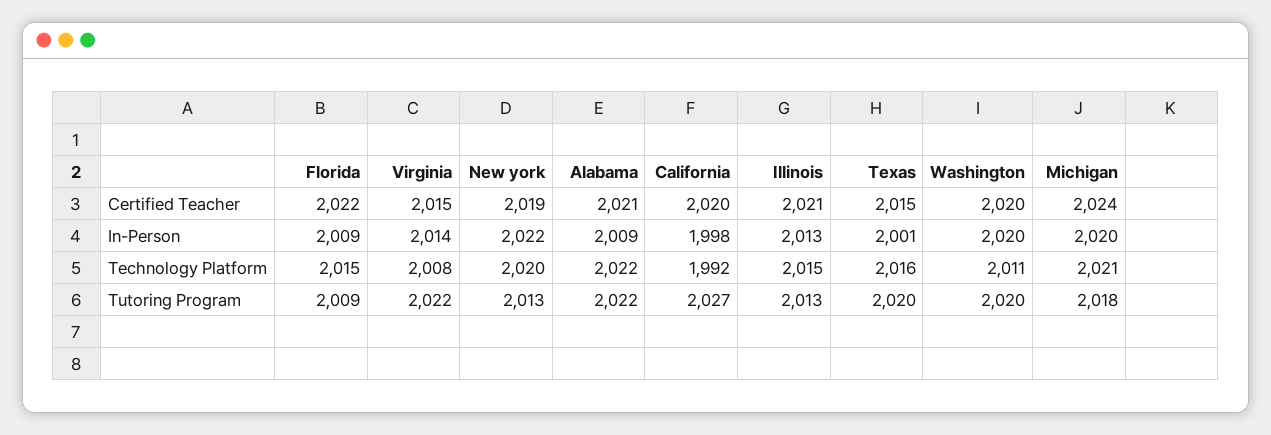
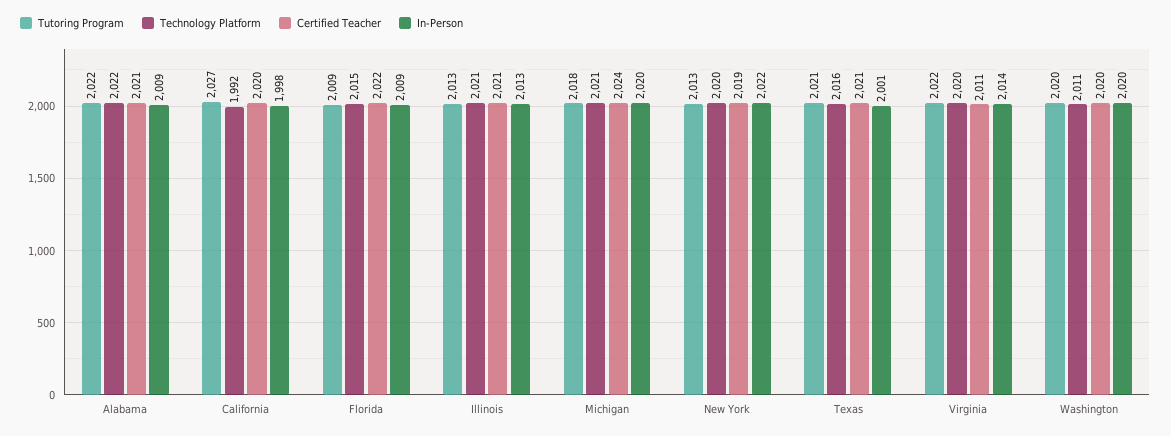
Certified Teacher, Virginia: 2015 -> 2011
Certified Teacher, Texas: 2015 -> 2021
Technology Platform, Virginia: 2008 -> 2020
Technology Platform, Illinois: 2015 -> 2021
Tutoring Program, Texas: 2020 -> 2021

